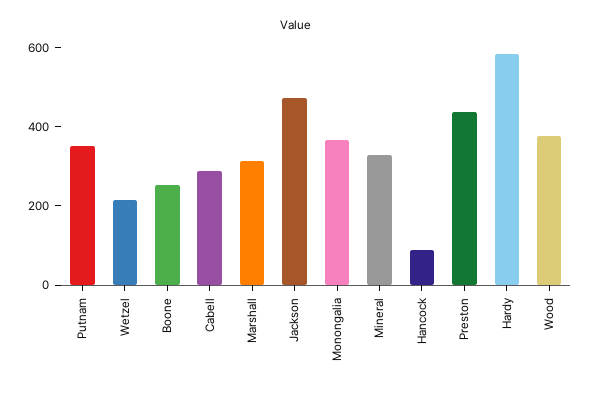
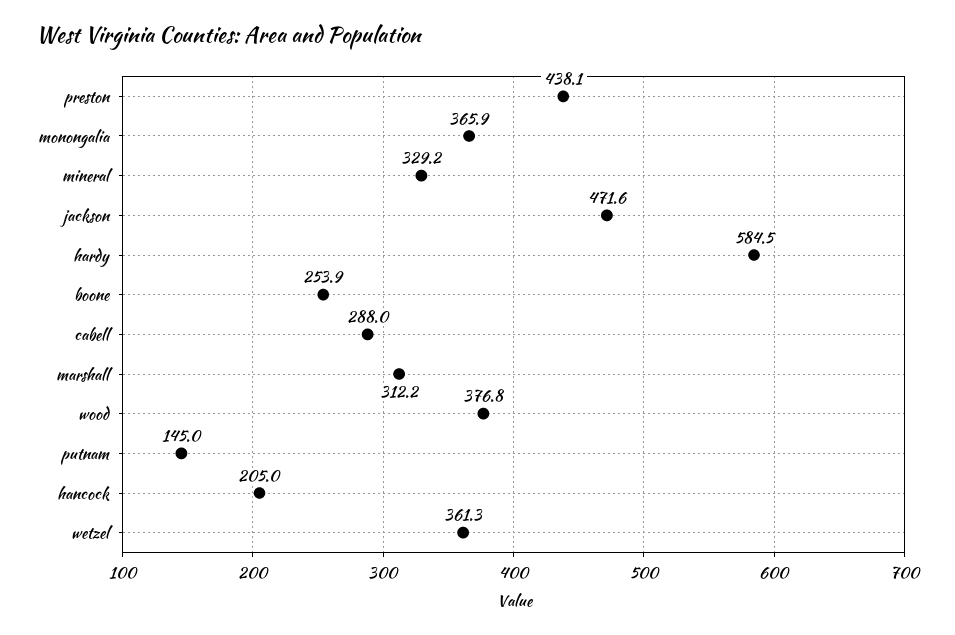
Putnam: 350 -> 145
Wetzel: 200 -> 361.3
Hancock: 100 -> 205

